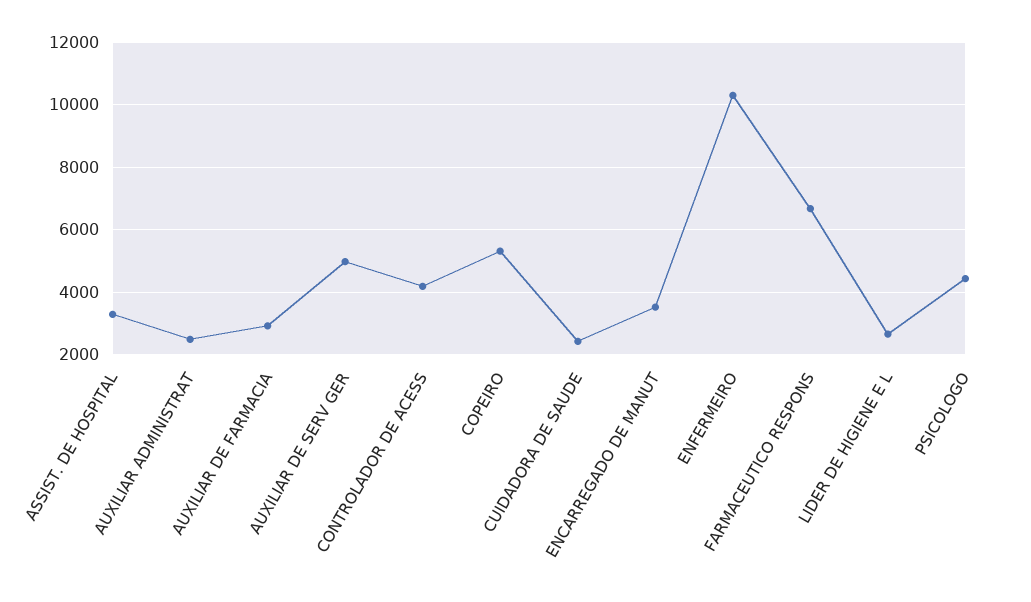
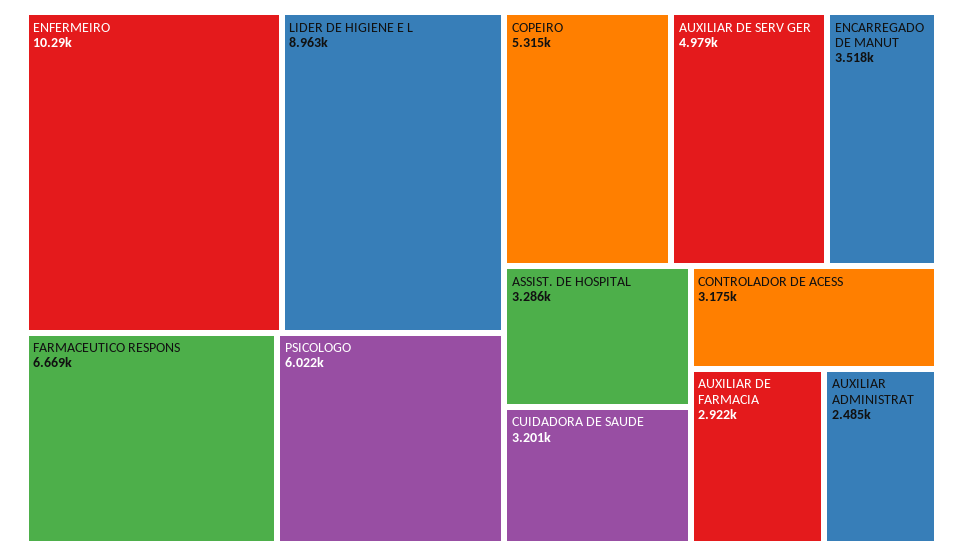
CONTROLADOR DE ACESS: 4200 -> 3175
CUIDADORA DE SAUDE: 2400 -> 3201
LIDER DE HIGIENE E L: 2600 -> 8963
PSICOLOGO: 4400 -> 6022

